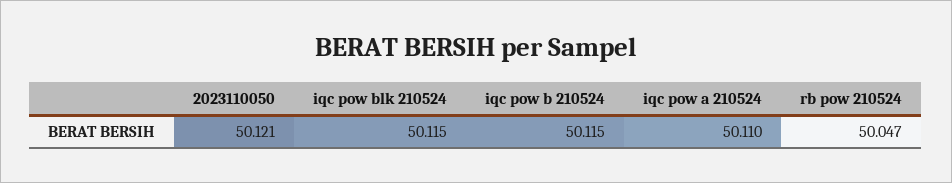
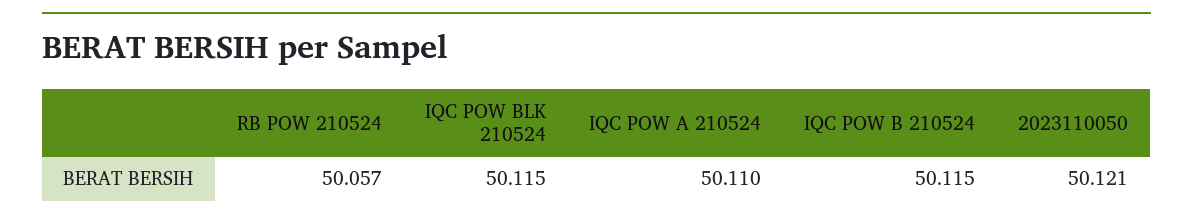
rb pow 210524: 50.047 -> 50.057

